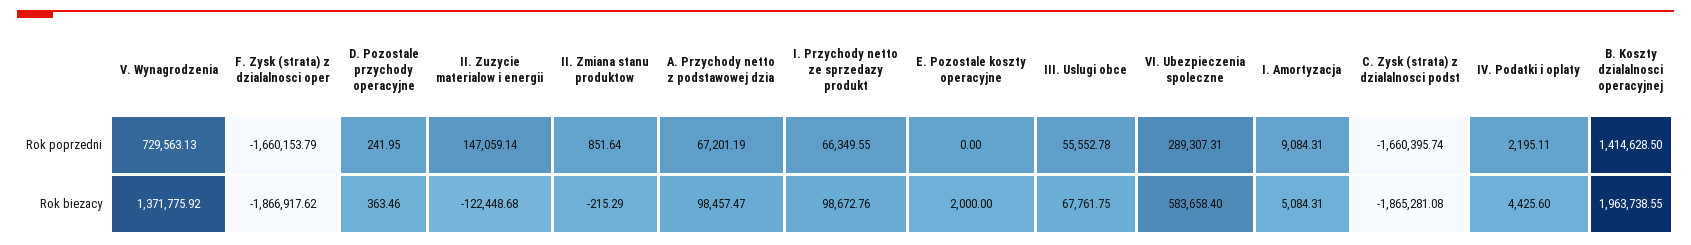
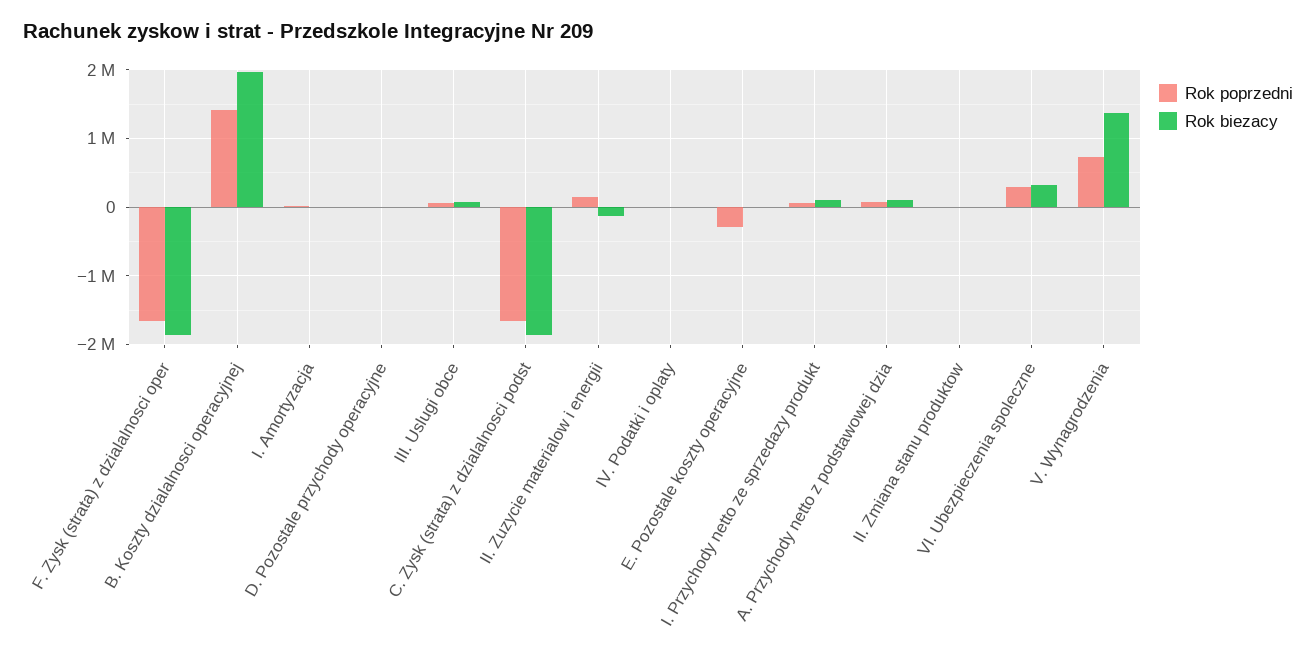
Rok poprzedni, E. Pozostale koszty operacyjne: 0 -> -300000
Rok biezacy, VI. Ubezpieczenia spoleczne: 583658.4 -> 300000

